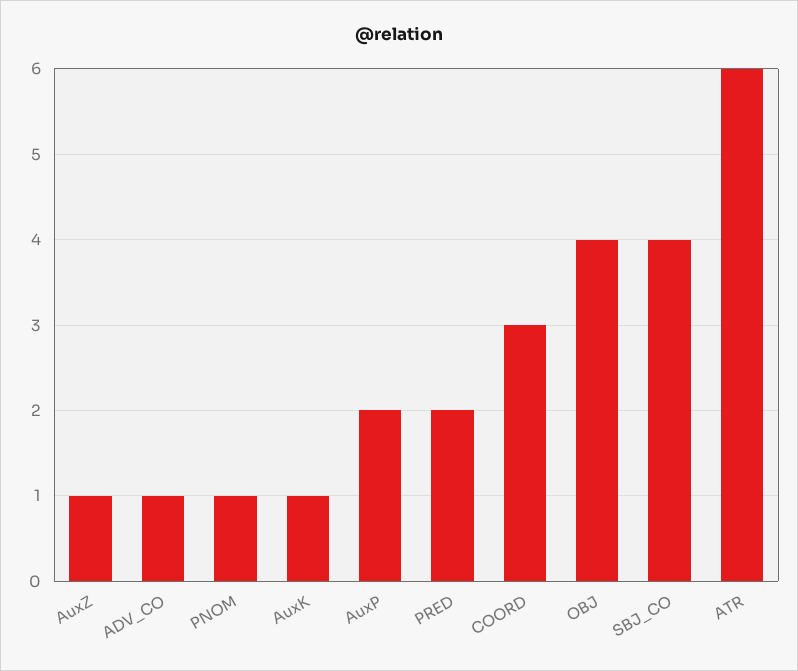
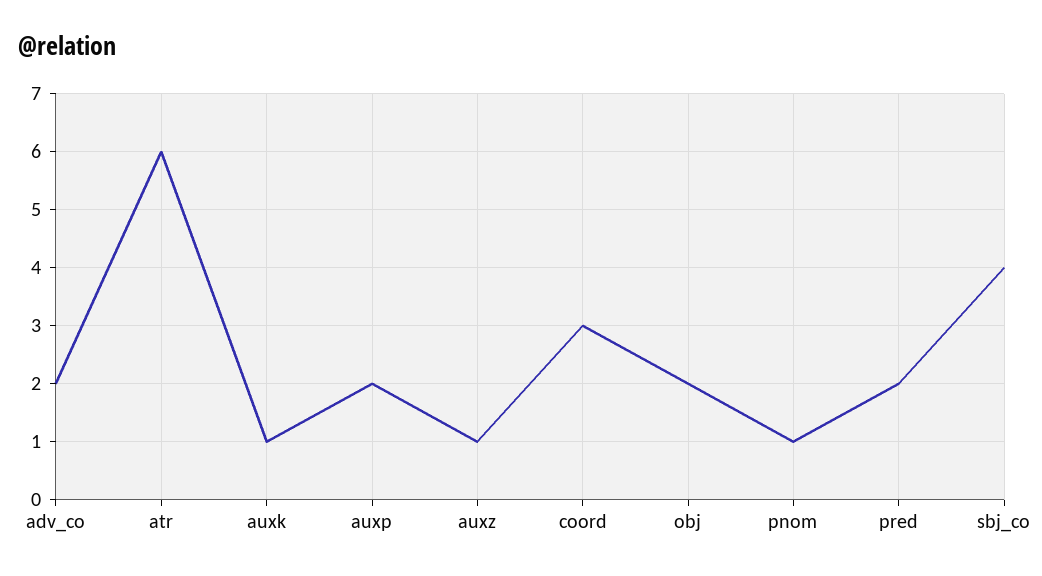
ADV_CO: 1 -> 2
OBJ: 4 -> 2

